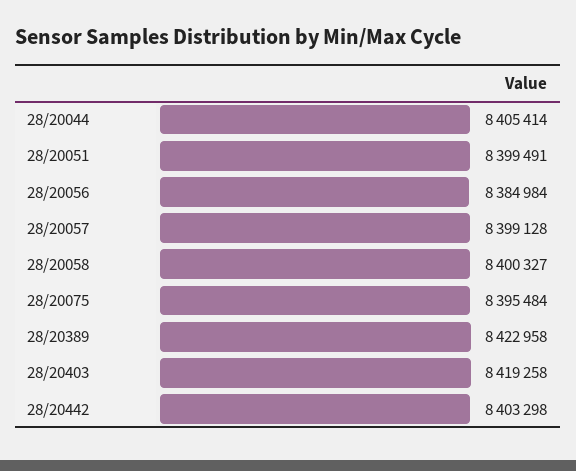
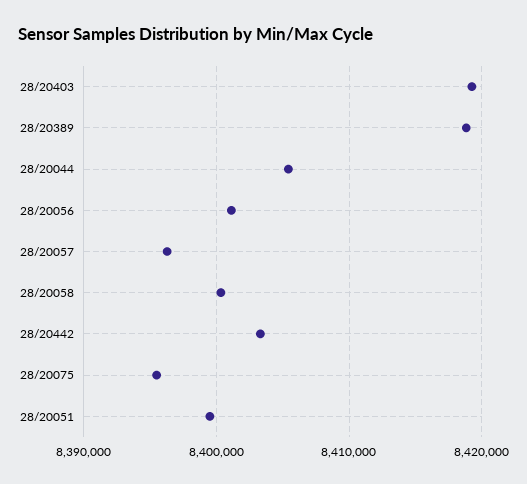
28/20056: 8384984 -> 8401000
28/20057: 8399128 -> 8396000
28/20389: 8422958 -> 8419000

